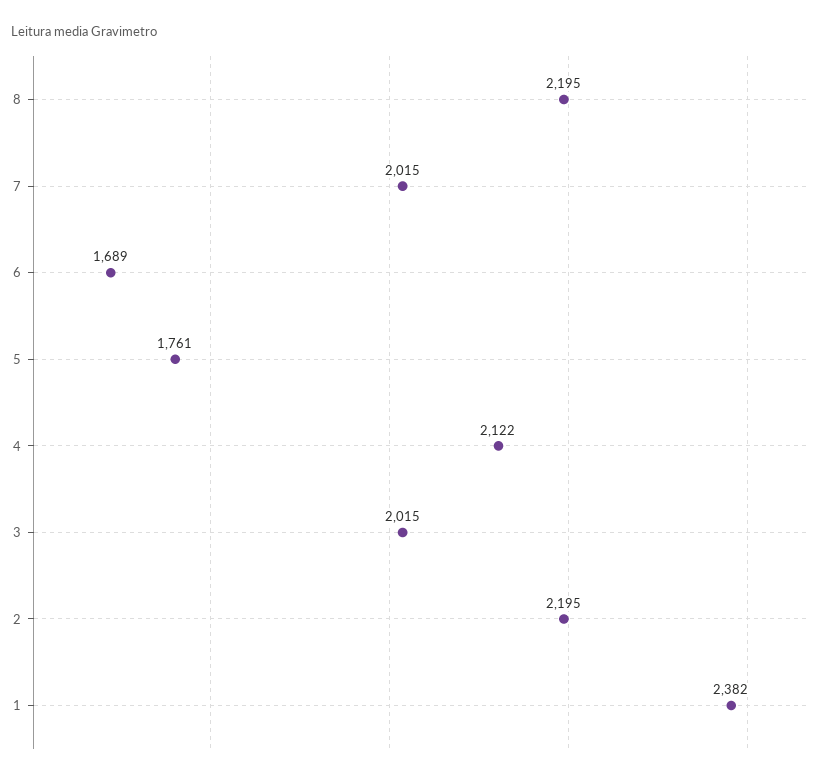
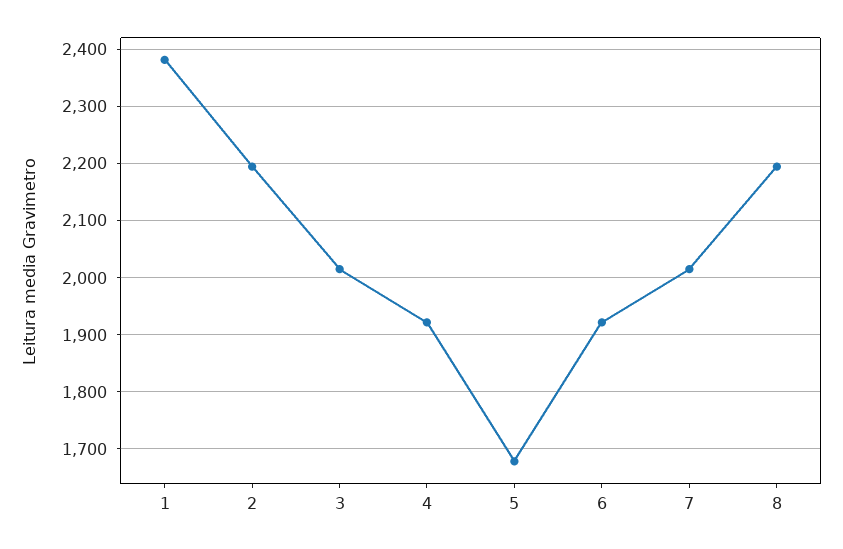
6: 1689 -> 1920
5: 1761 -> 1680
4: 2122 -> 1920

